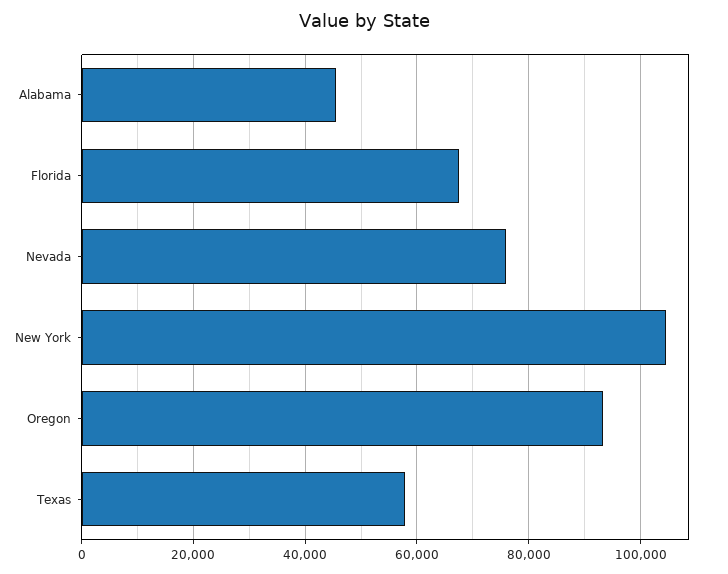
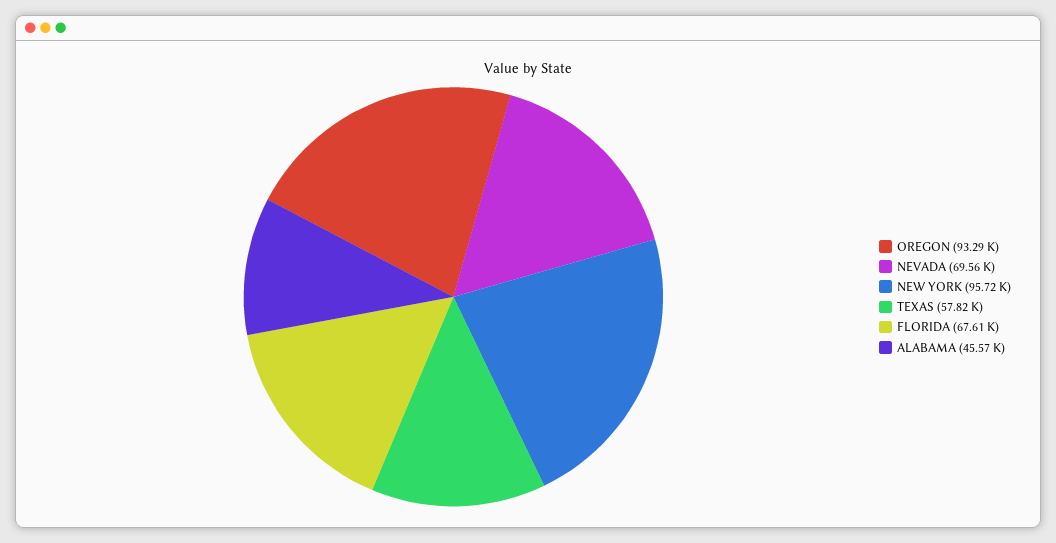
Nevada: 76000 -> 69560
New York: 104000 -> 95720

